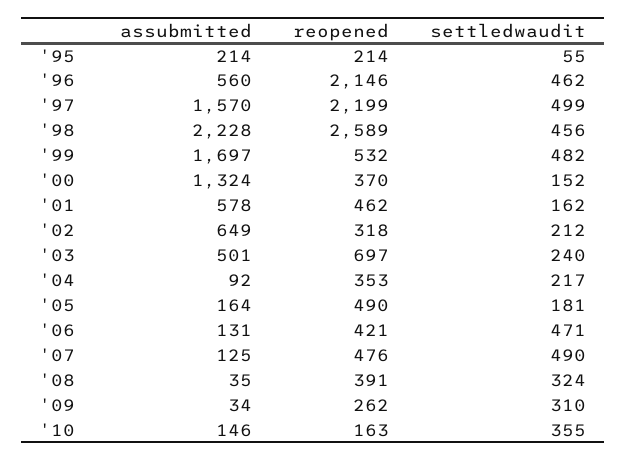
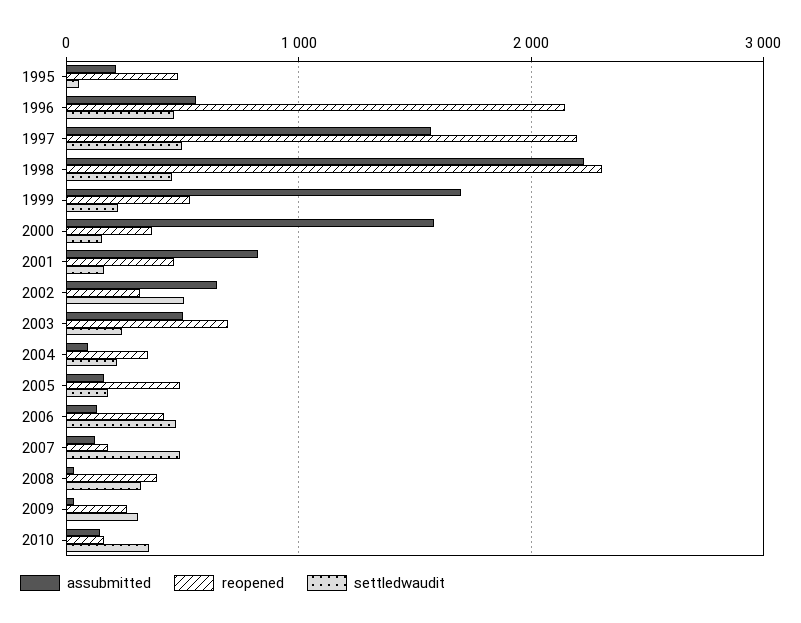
reopened, '95: 214 -> 500
reopened, '98: 2589 -> 2300
settledwaudit, '99: 482 -> 200
assubmitted, '00: 1324 -> 1600
assubmitted, '01: 578 -> 800
settledwaudit, '02: 212 -> 500
reopened, '07: 476 -> 200

